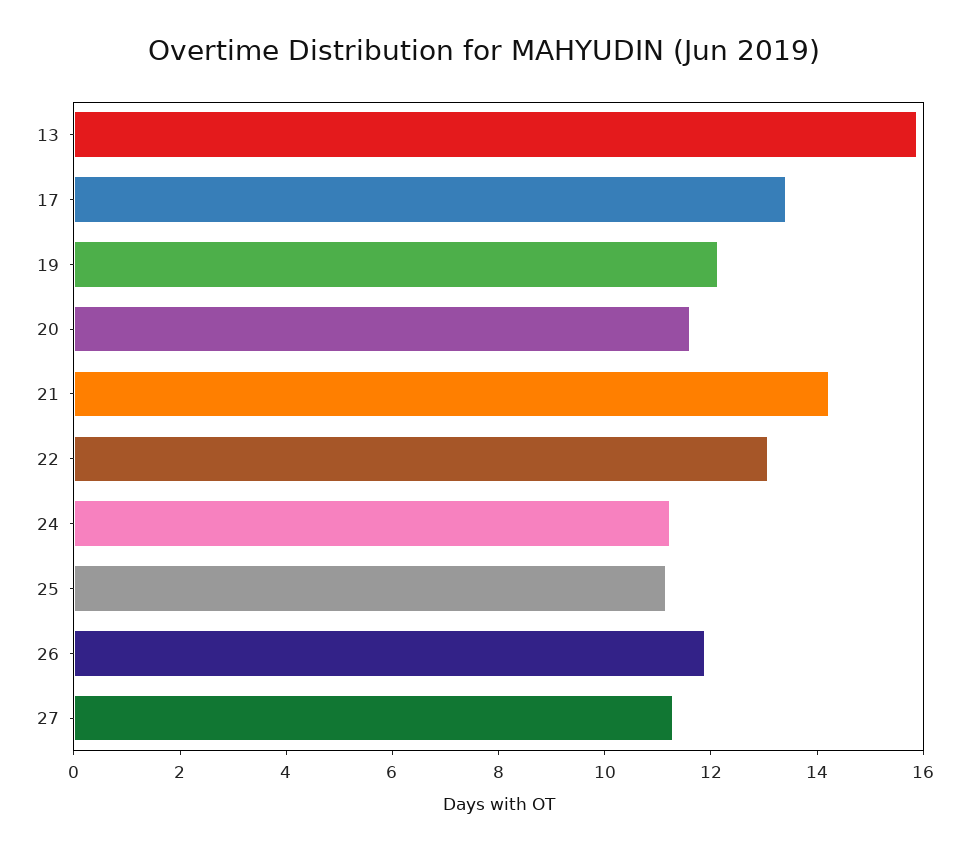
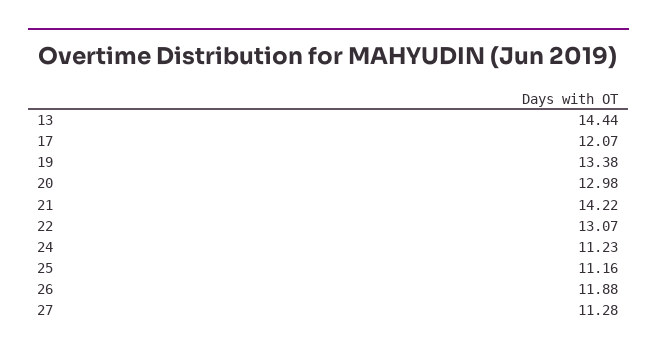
13: 16 -> 14.44
17: 13.5 -> 12.07
19: 12 -> 13.38
20: 11.5 -> 12.98

